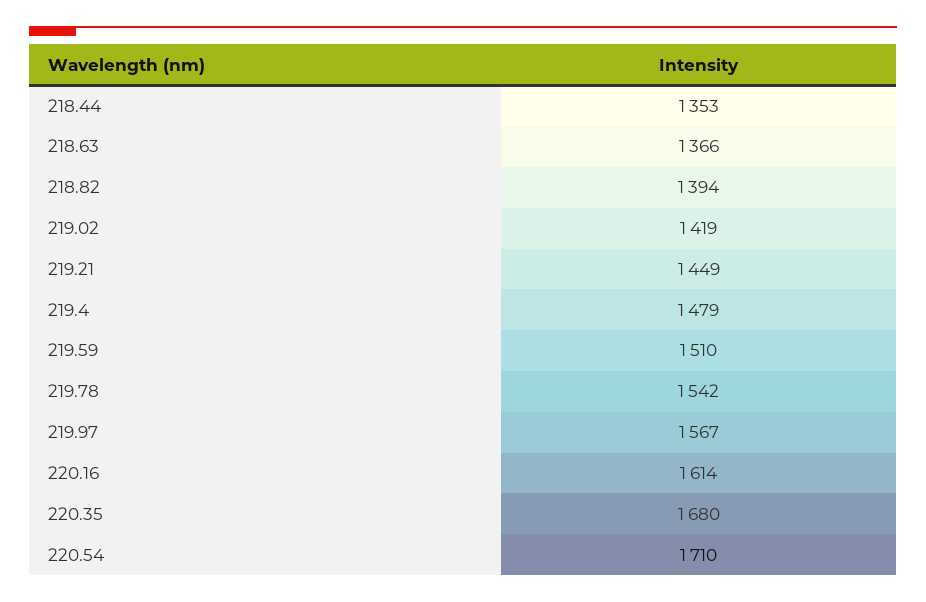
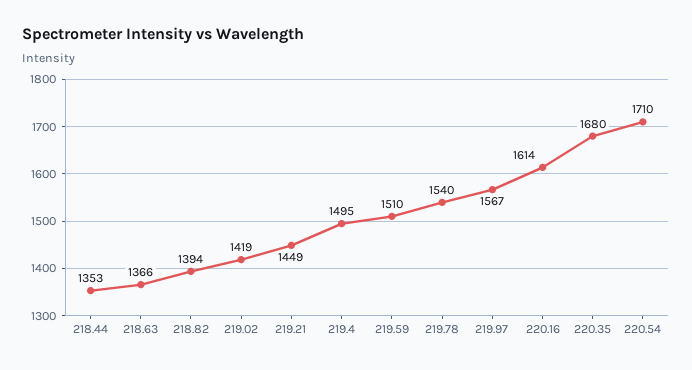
219.4: 1479 -> 1495
219.78: 1542 -> 1540

